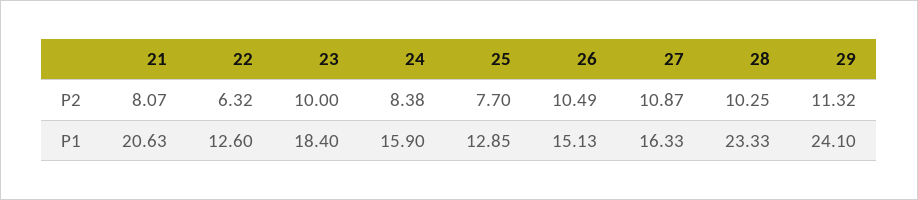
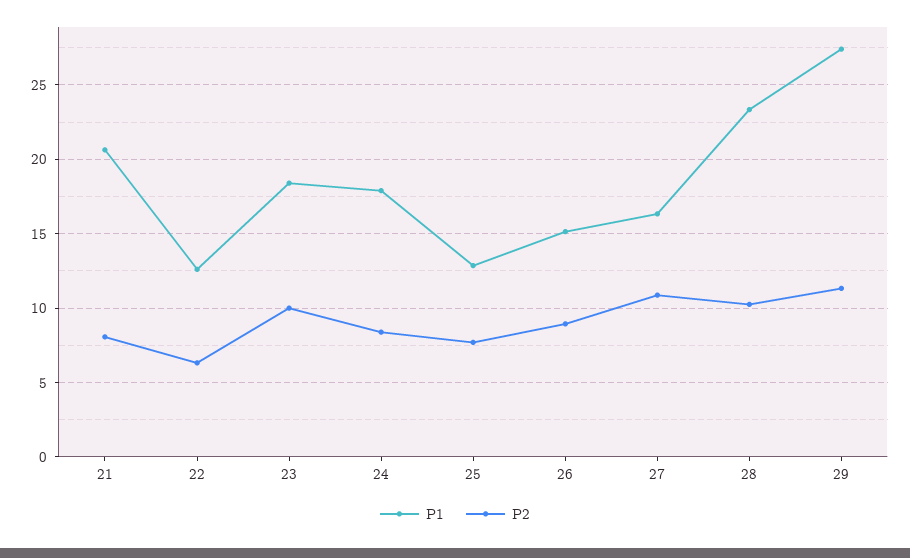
P2, 26: 10.49 -> 9
P1, 24: 15.9 -> 18
P1, 29: 24.1 -> 27.5

